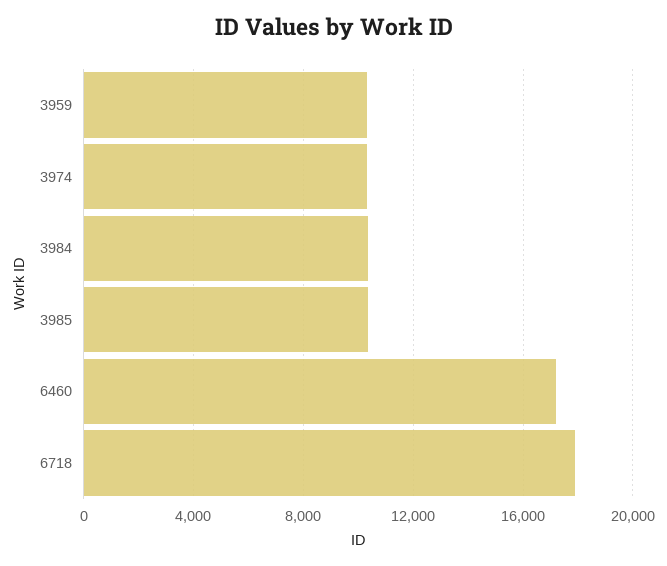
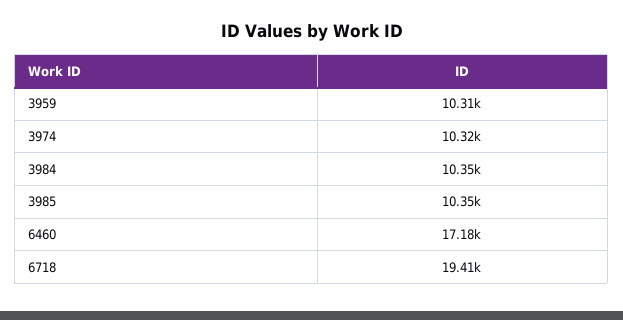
6718: 18000 -> 19410

